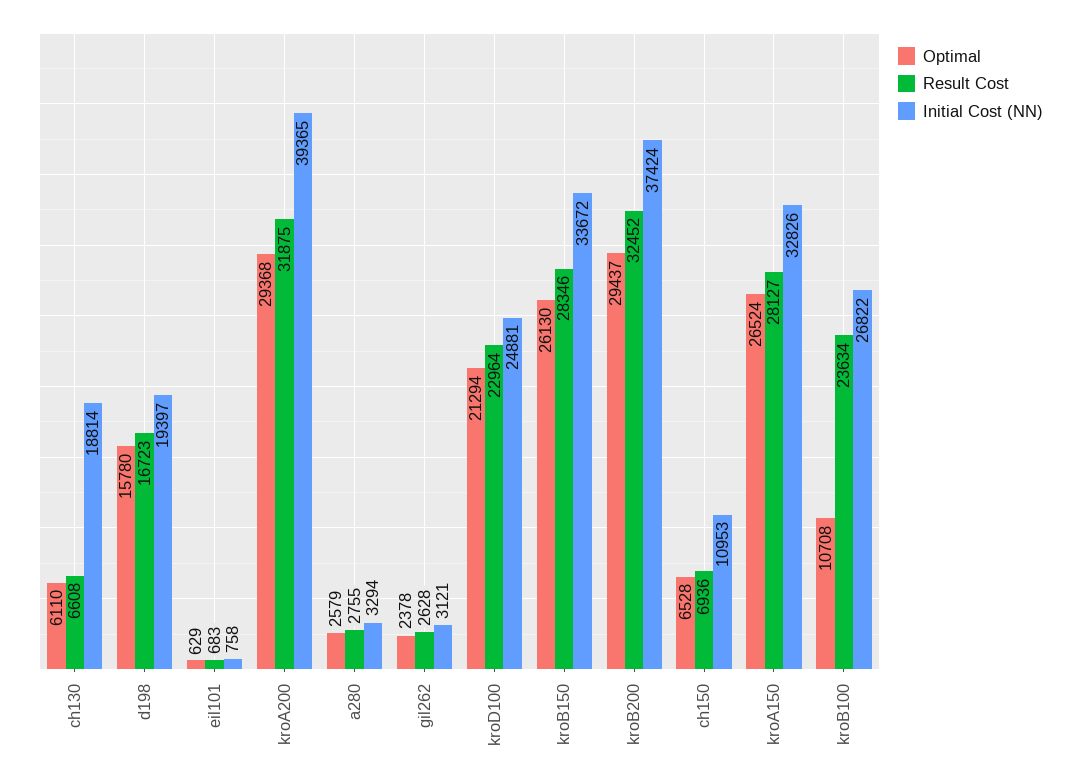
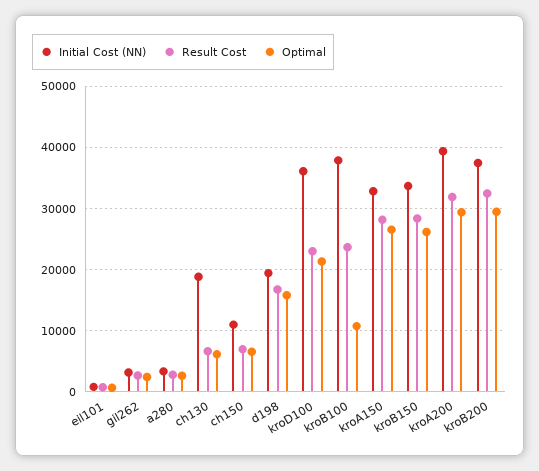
Initial Cost (NN), kroD100: 24881 -> 36000
Initial Cost (NN), kroB100: 26822 -> 38000

